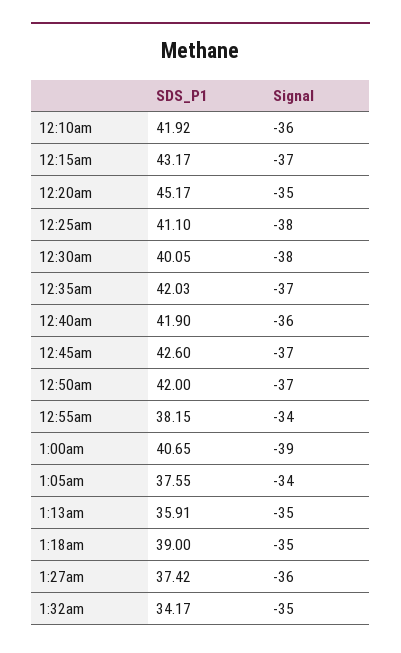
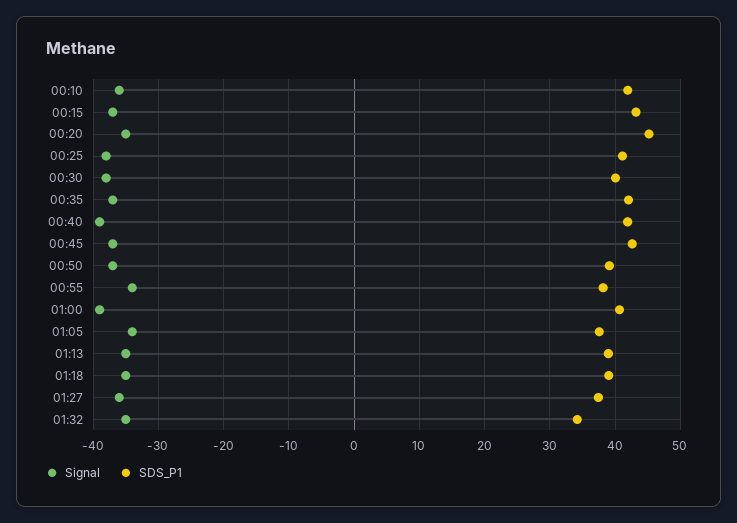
Signal, 12:40am: -36 -> -39
SDS_P1, 12:50am: 42 -> 39
SDS_P1, 1:13am: 35.91 -> 39

